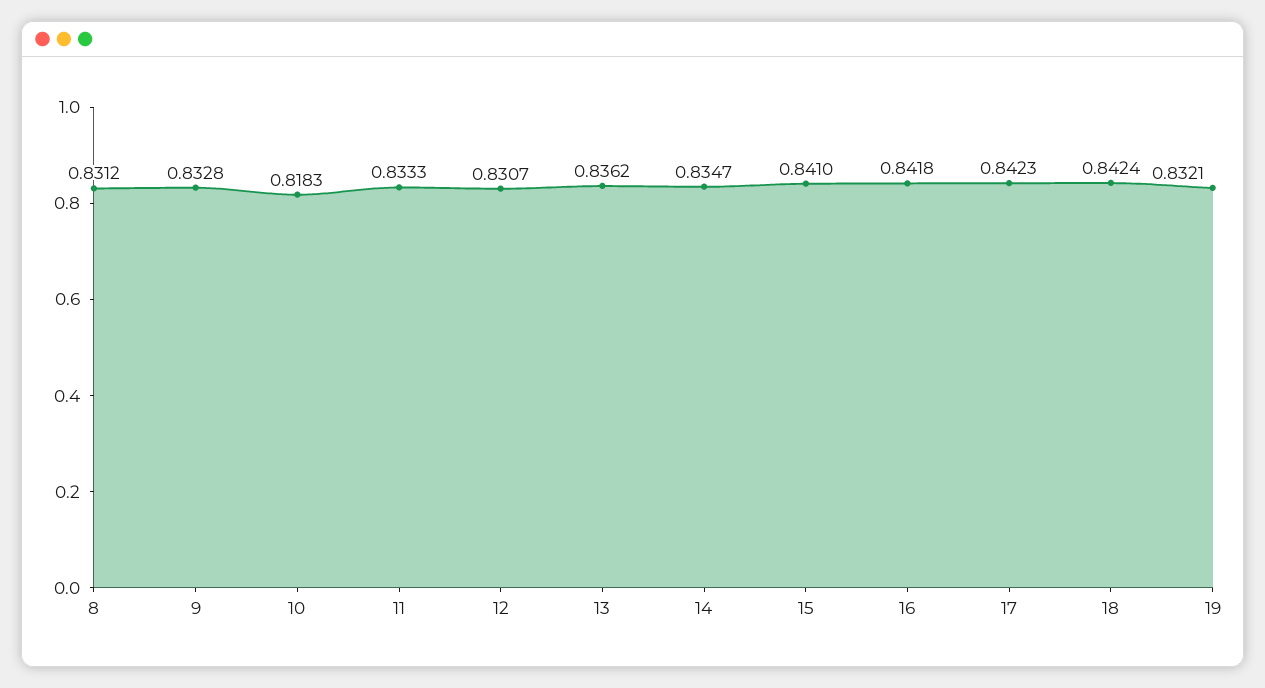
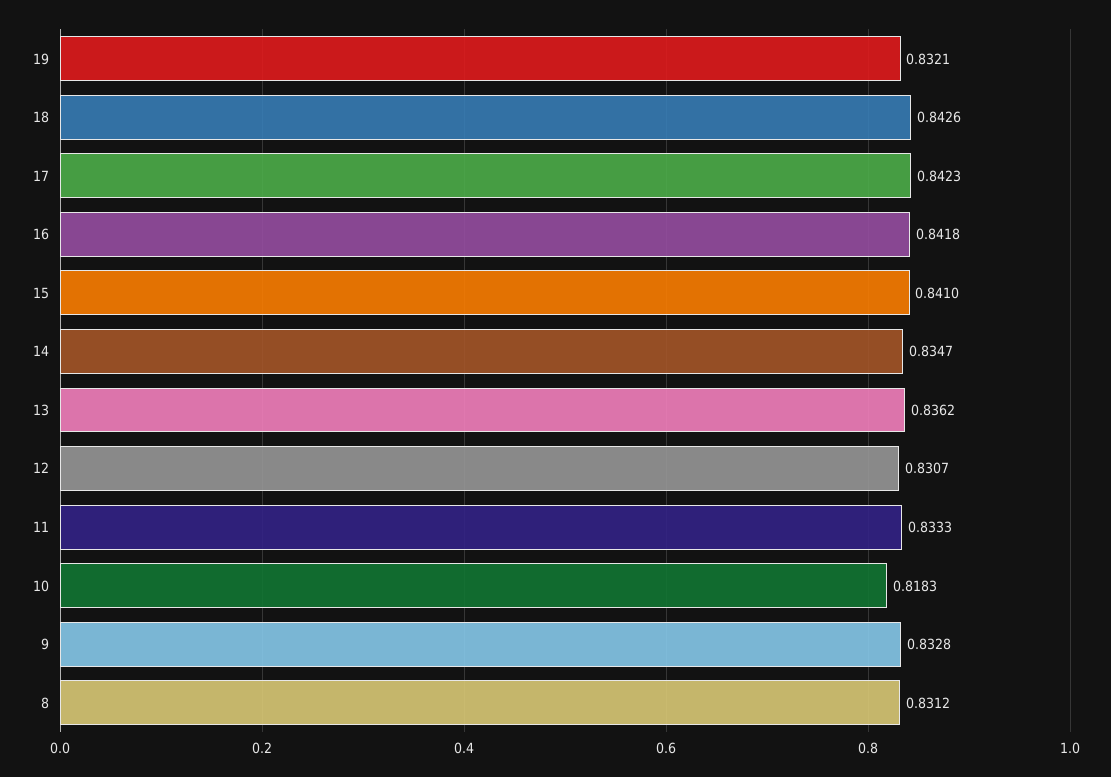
18: 0.8424 -> 0.8426

